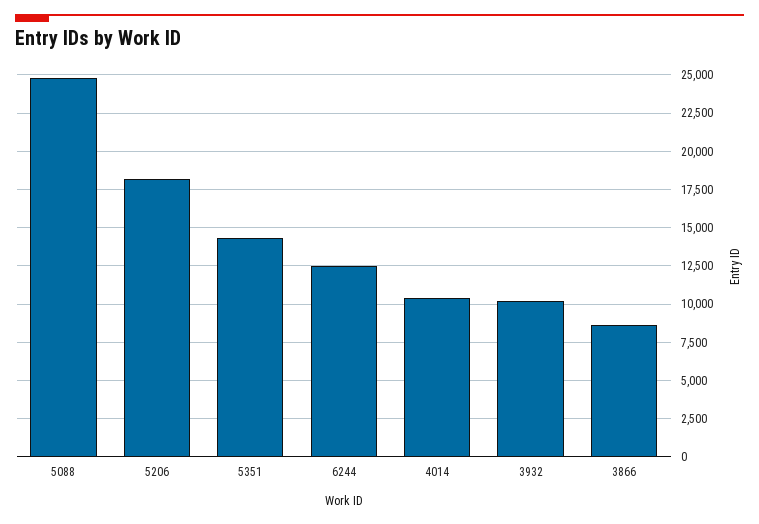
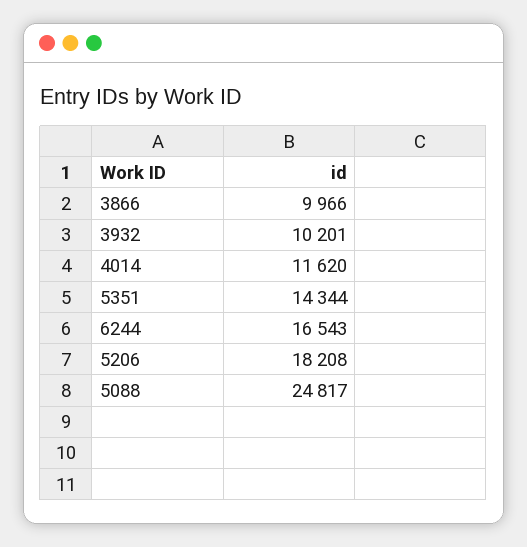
6244: 12500 -> 16543
4014: 10500 -> 11620
3866: 8500 -> 9966

